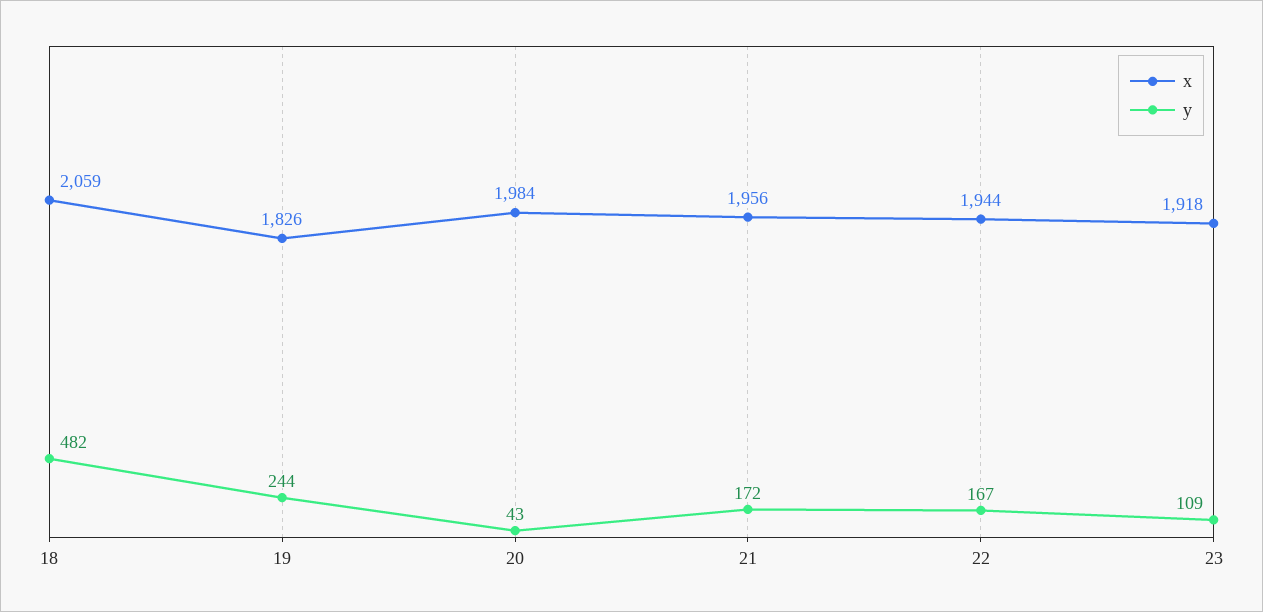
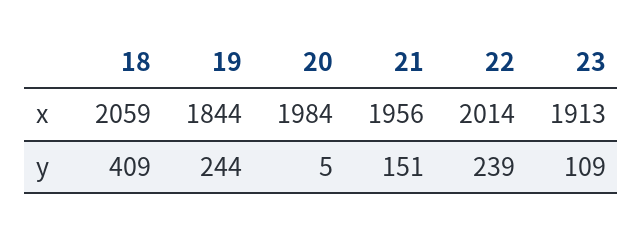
y, 18: 482 -> 409
x, 19: 1826 -> 1844
y, 20: 43 -> 5
y, 21: 172 -> 151
x, 22: 1944 -> 2014
y, 22: 167 -> 239
x, 23: 1918 -> 1913

